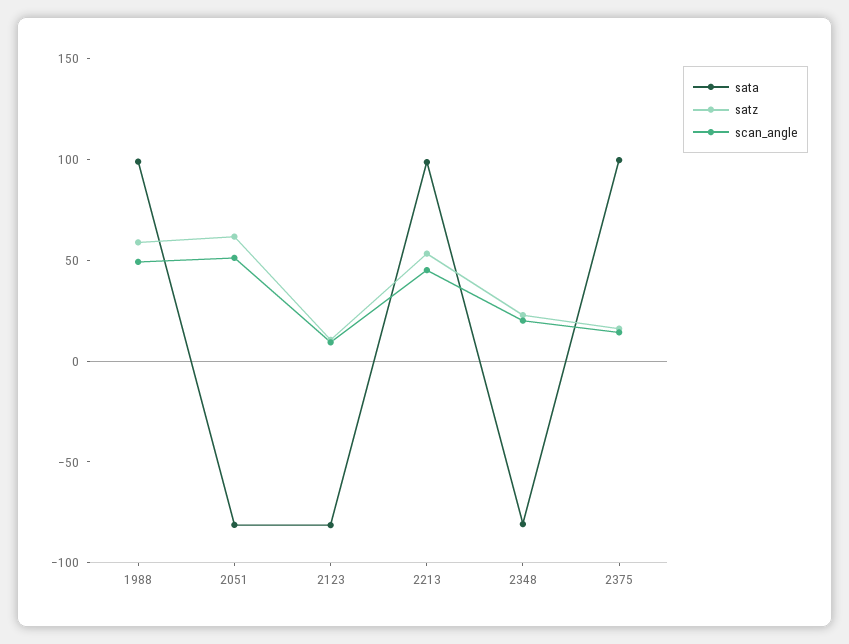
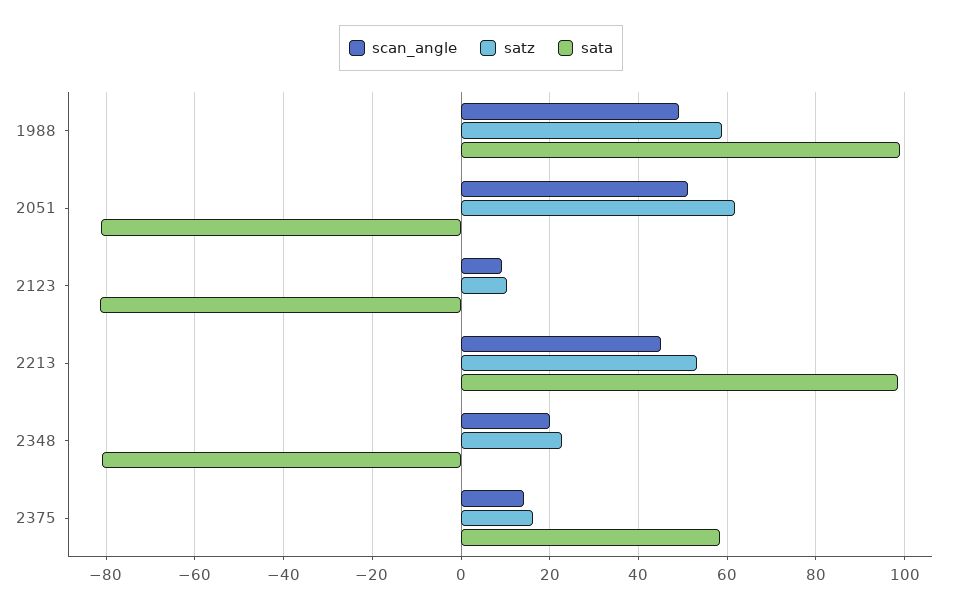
sata, 2375: 100 -> 58

